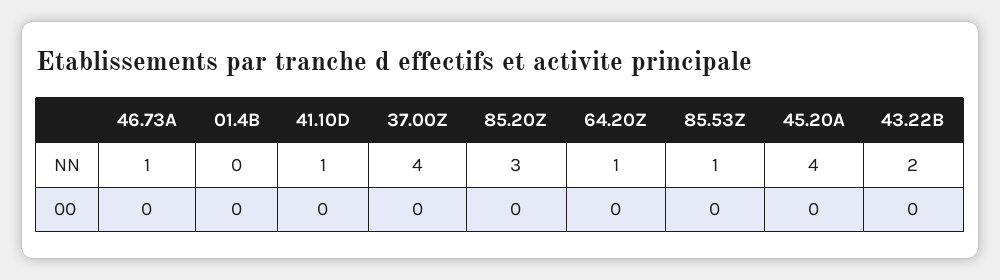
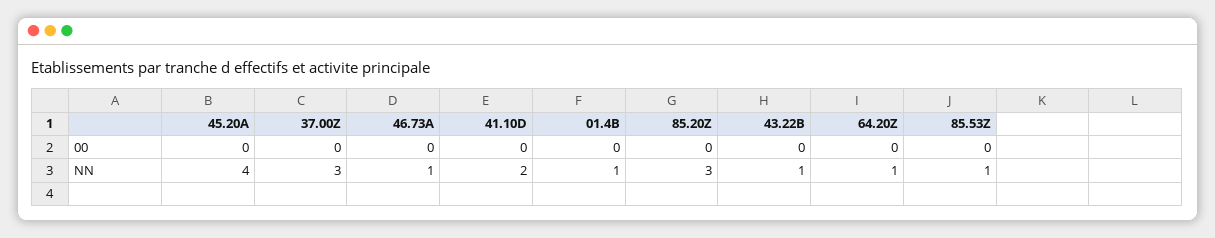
01.4B, NN: 0 -> 1
41.10D, NN: 1 -> 2
37.00Z, NN: 4 -> 3
43.22B, NN: 2 -> 1

